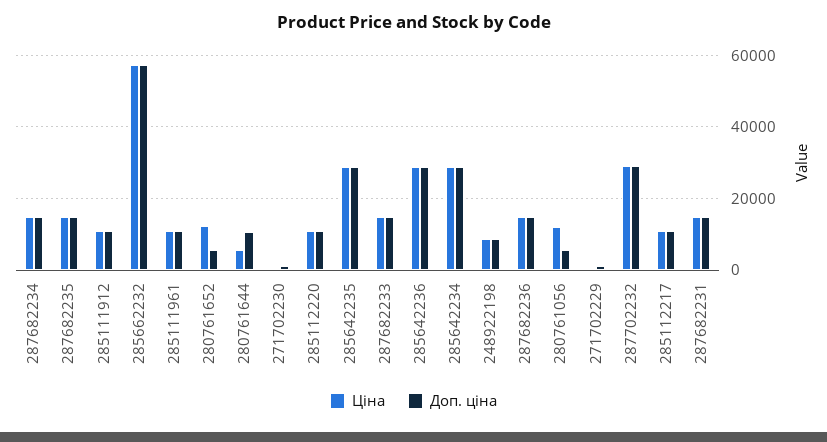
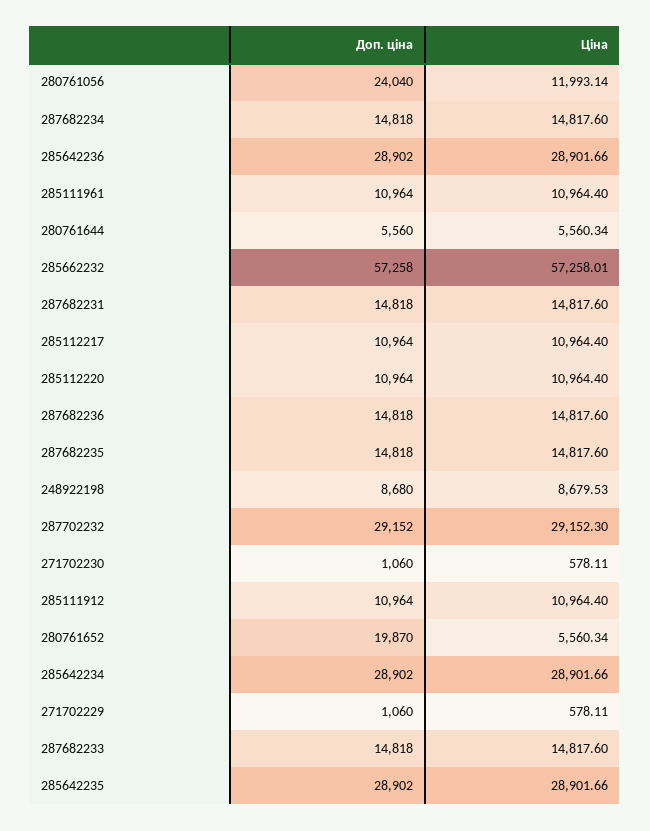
Ціна, 280761652: 12000 -> 5560.34
Доп. ціна, 280761652: 6000 -> 19870
Доп. ціна, 280761644: 10000 -> 5560
Доп. ціна, 280761056: 6000 -> 24040

